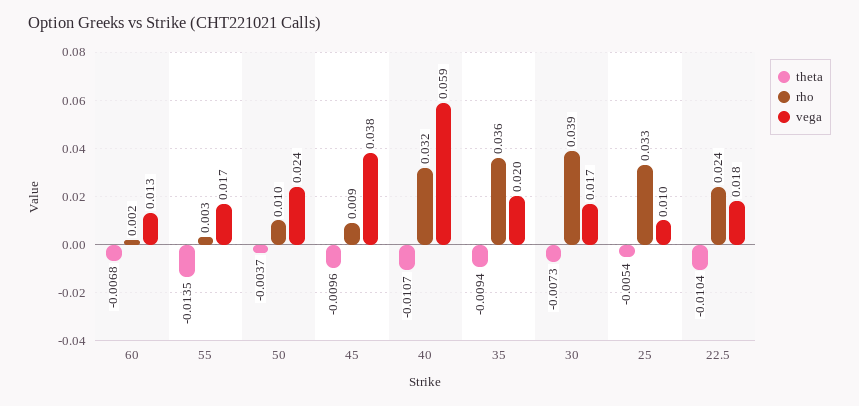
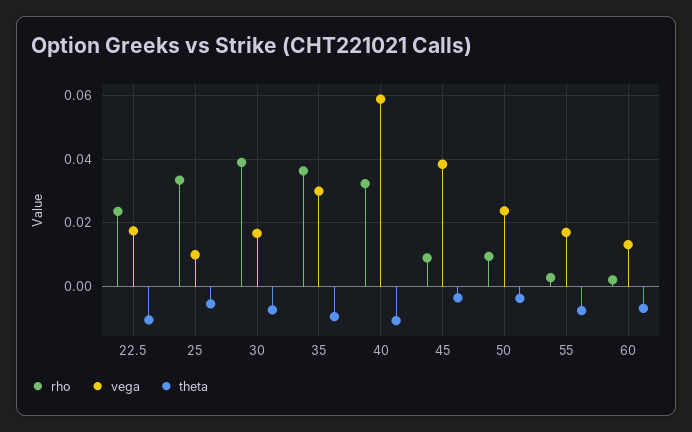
theta, 55: -0.0135 -> -0.008
theta, 45: -0.0096 -> -0.004
vega, 35: 0.02 -> 0.03

